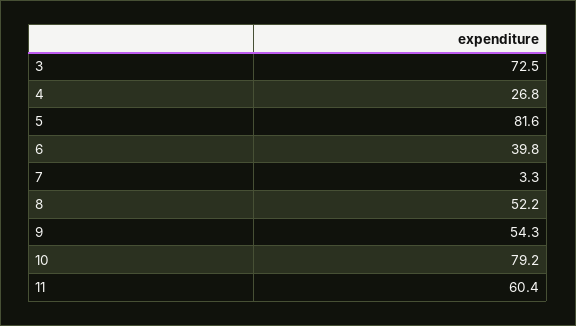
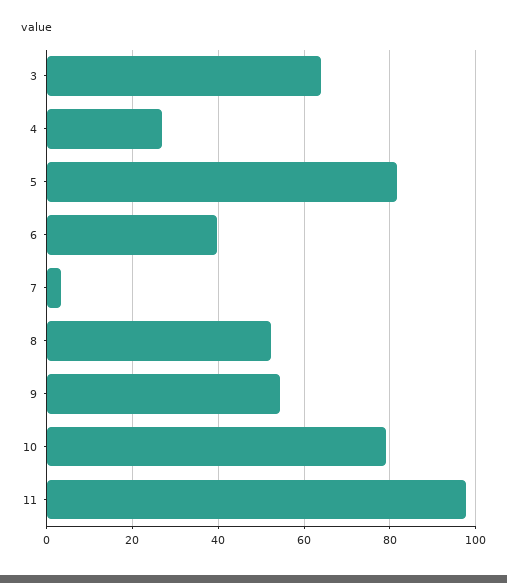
3: 72.5 -> 64
11: 60.4 -> 98

